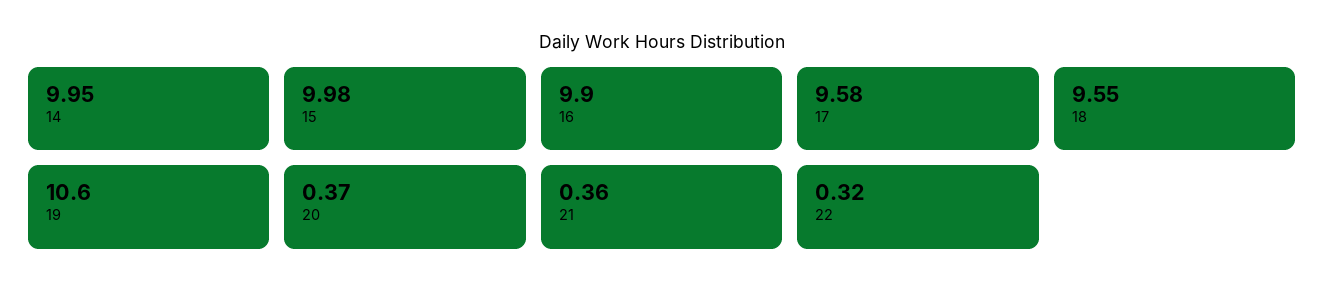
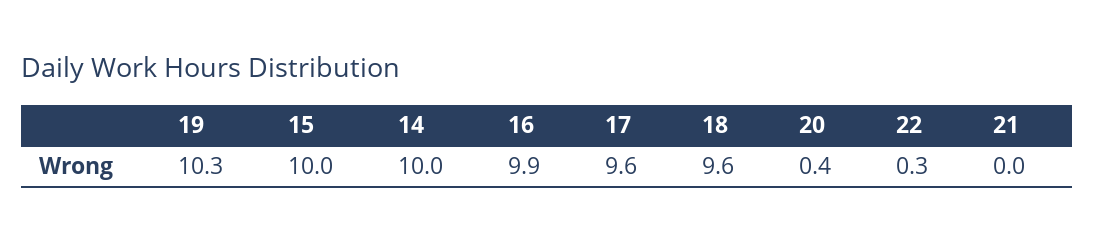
19: 10.6 -> 10.3
21: 0.36 -> 0

